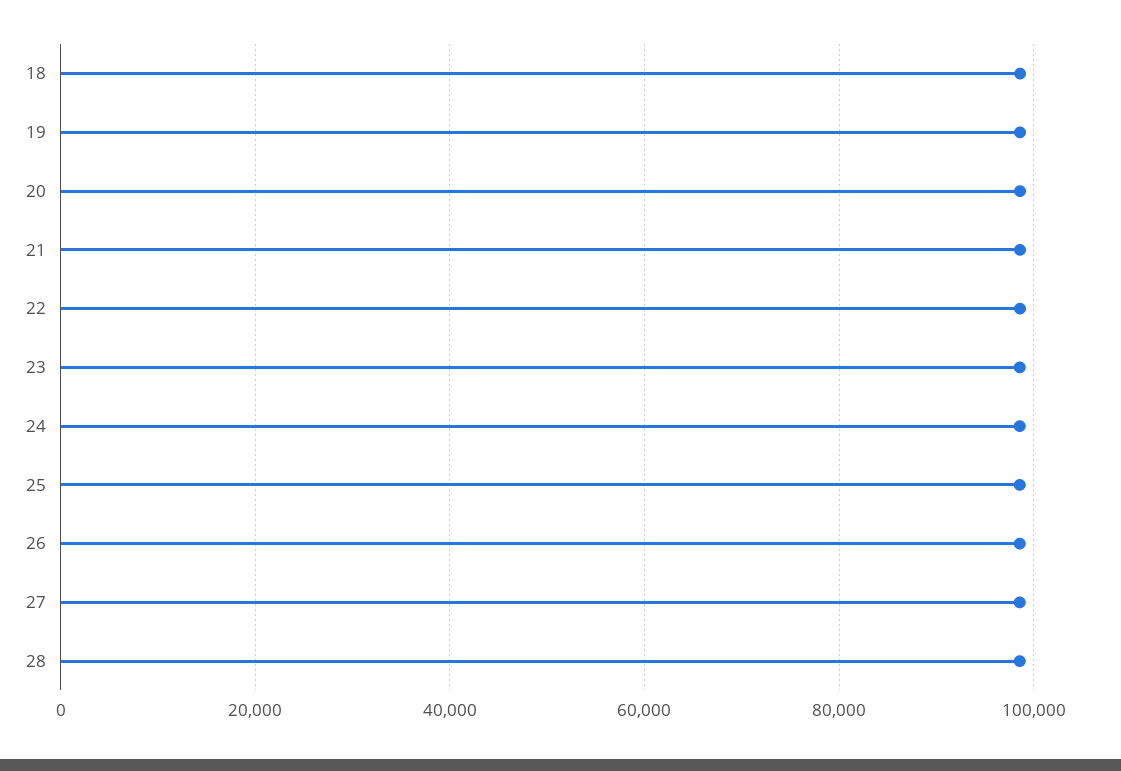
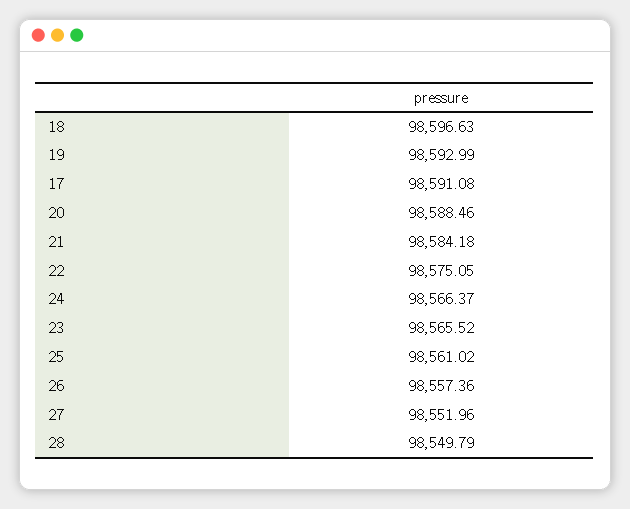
17: none -> 98591.08

